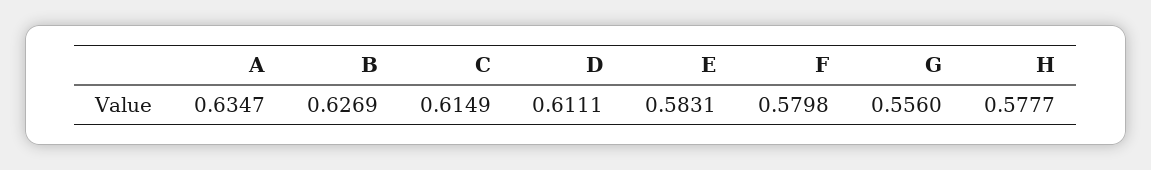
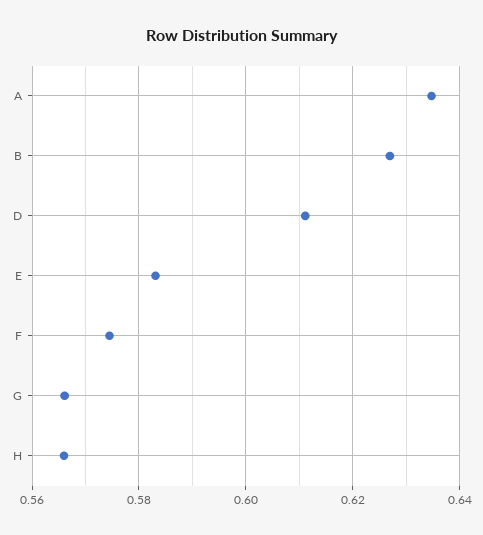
C: 0.6149 -> none
F: 0.5798 -> 0.574
G: 0.556 -> 0.566
H: 0.5777 -> 0.566

